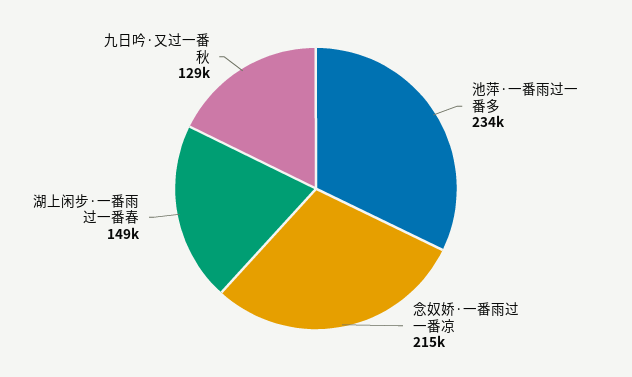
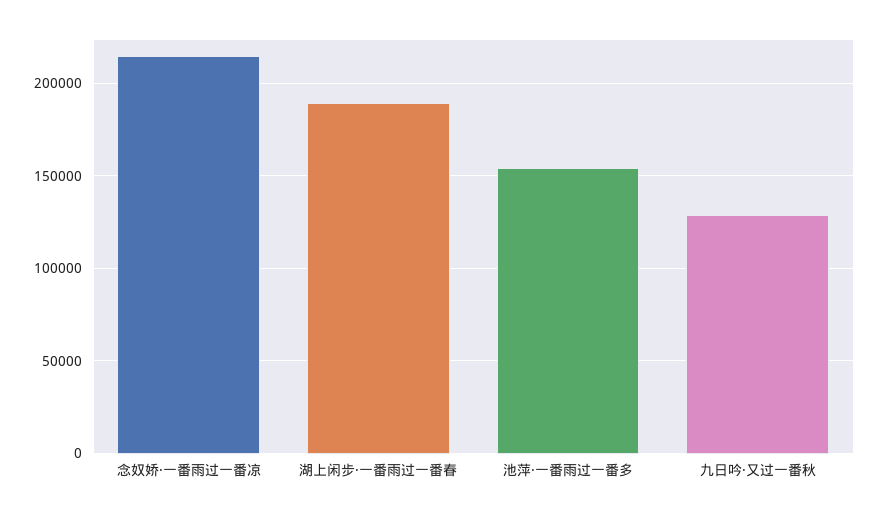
池萍·一番雨过一番多: 234000 -> 155000
湖上闲步·一番雨过一番春: 149000 -> 190000

